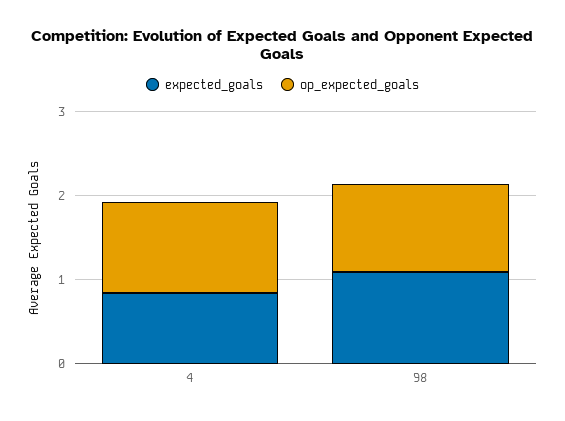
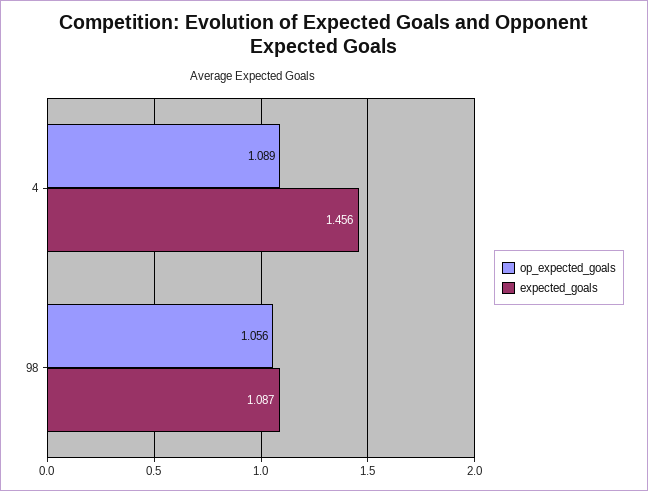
expected_goals, 4: 0.8 -> 1.456

